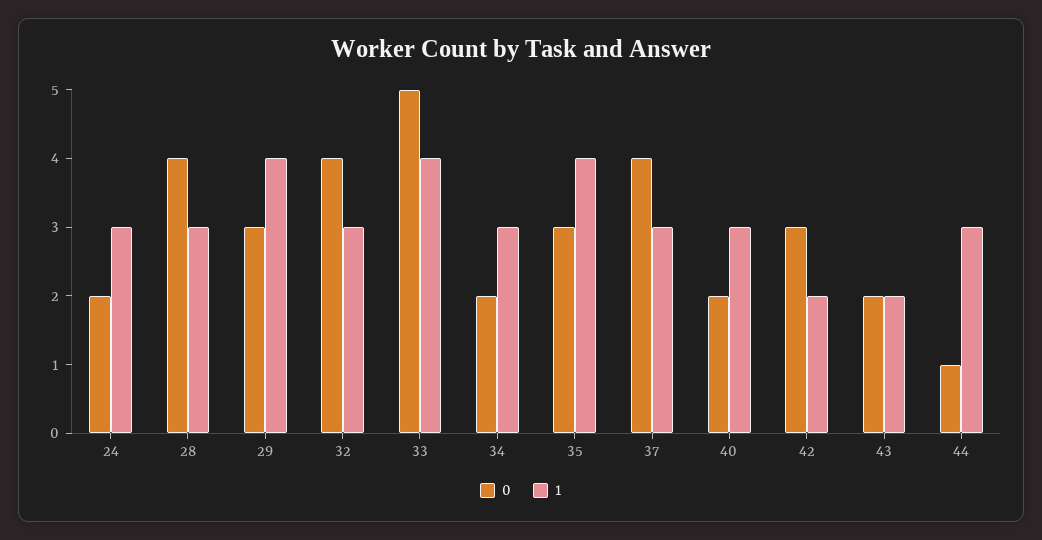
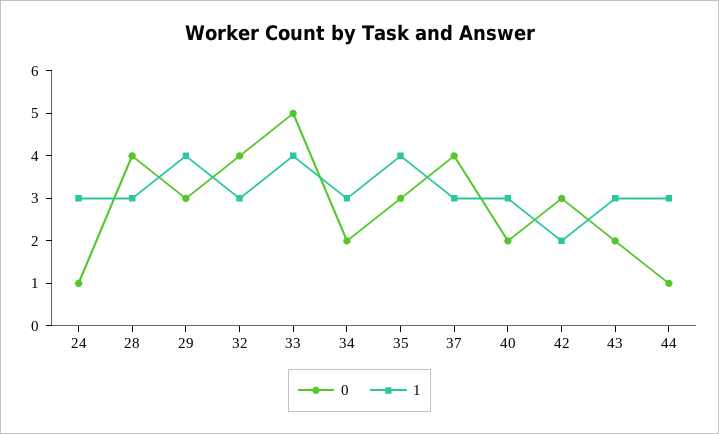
0, 24: 2 -> 1
1, 43: 2 -> 3

